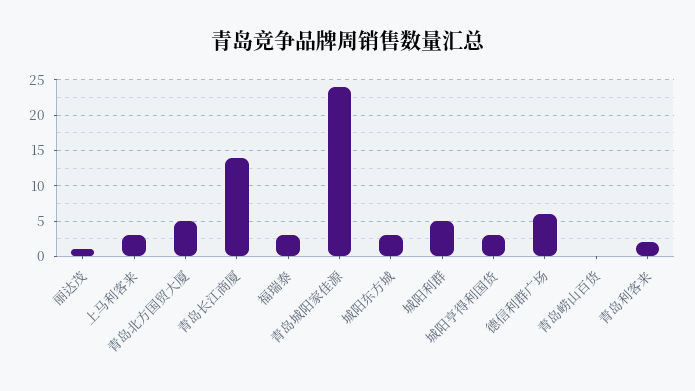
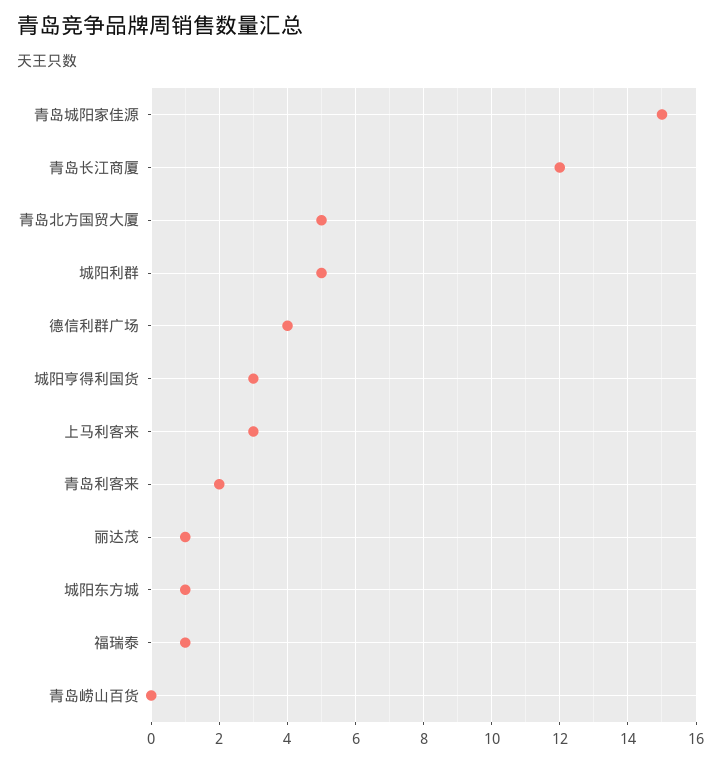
青岛长江商厦: 14 -> 12
福瑞泰: 3 -> 1
青岛城阳家佳源: 24 -> 15
城阳东方城: 3 -> 1
德信利群广场: 6 -> 4

